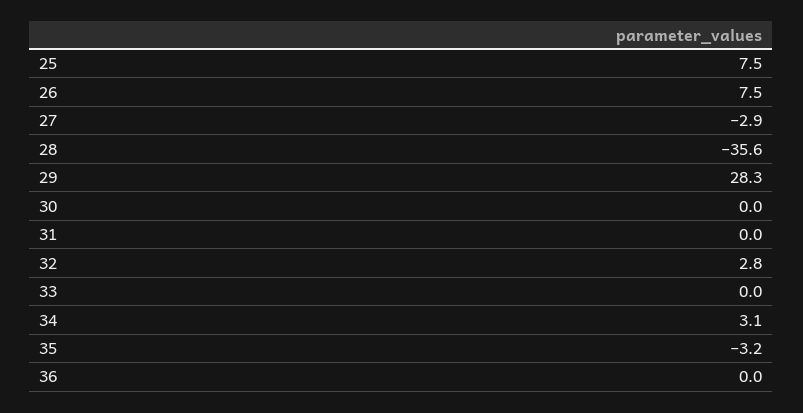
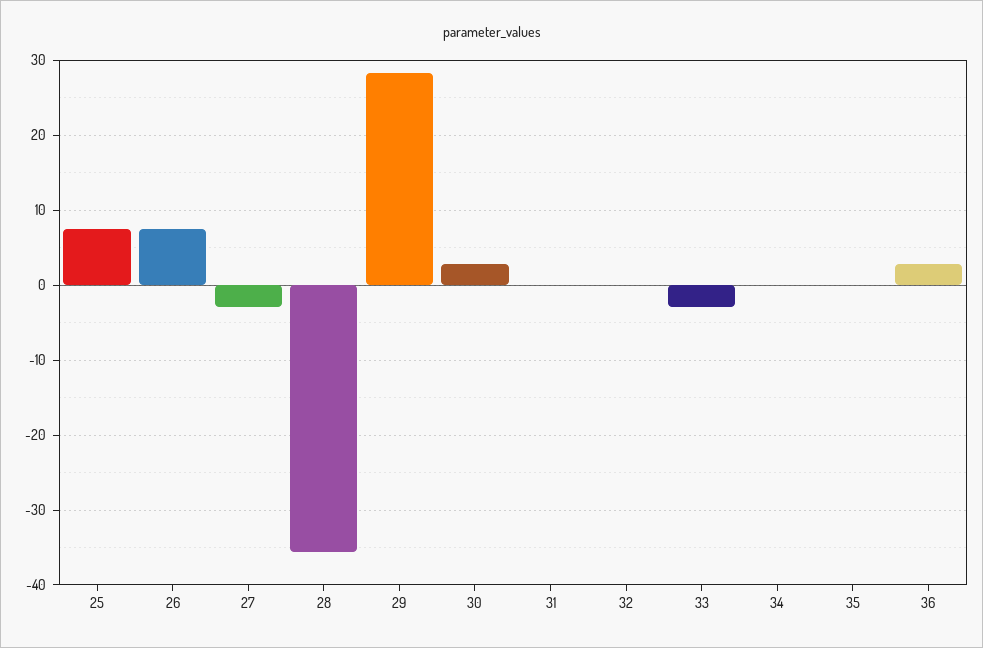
30: 0 -> 3
32: 2.8 -> 0
33: 0 -> -3
34: 3.1 -> 0
35: -3.2 -> 0
36: 0 -> 3

